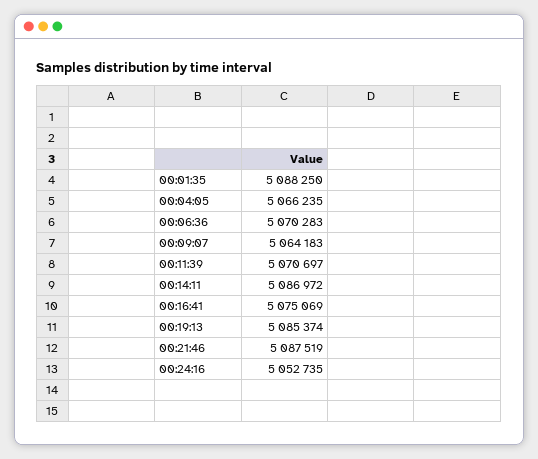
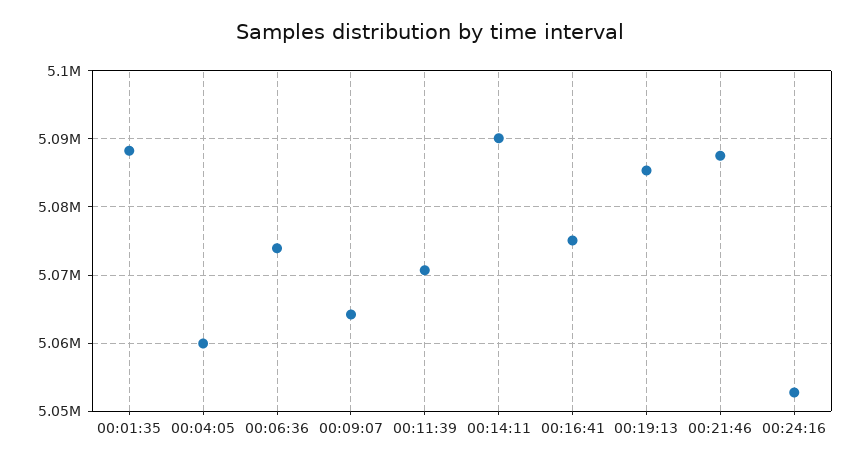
00:04:05: 5066235 -> 5060000
00:06:36: 5070283 -> 5074000
00:14:11: 5086972 -> 5090000

